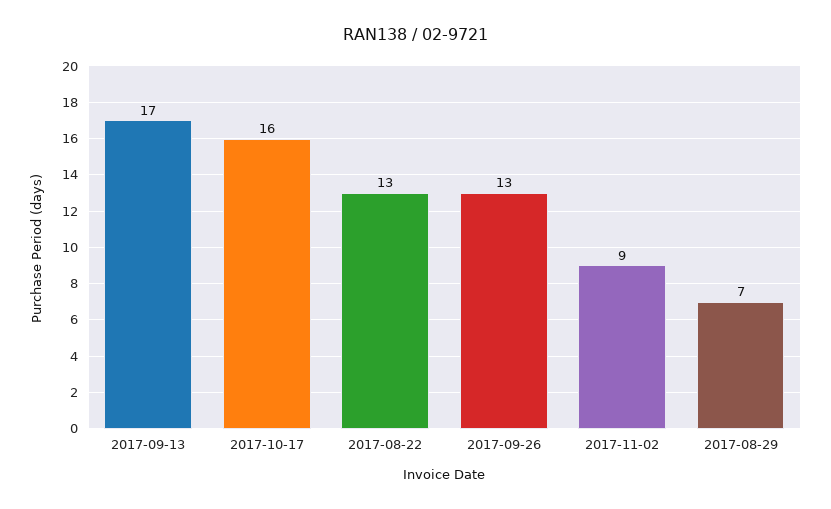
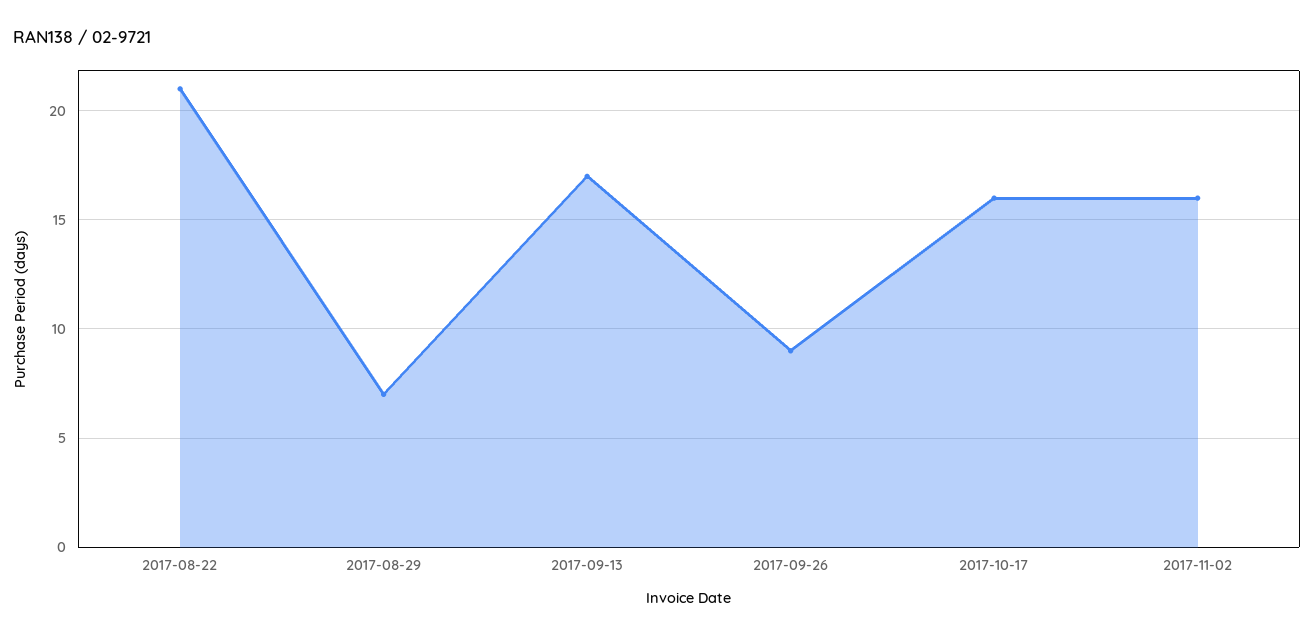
2017-08-22: 13 -> 21
2017-09-26: 13 -> 9
2017-11-02: 9 -> 16

